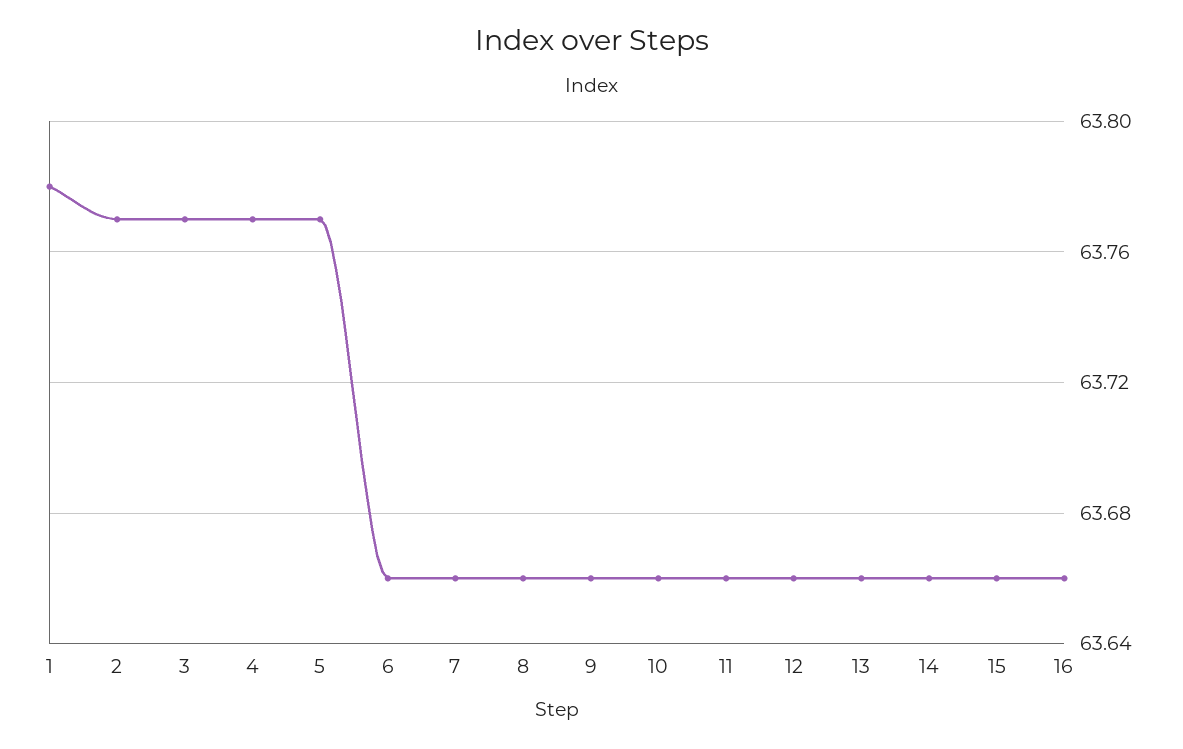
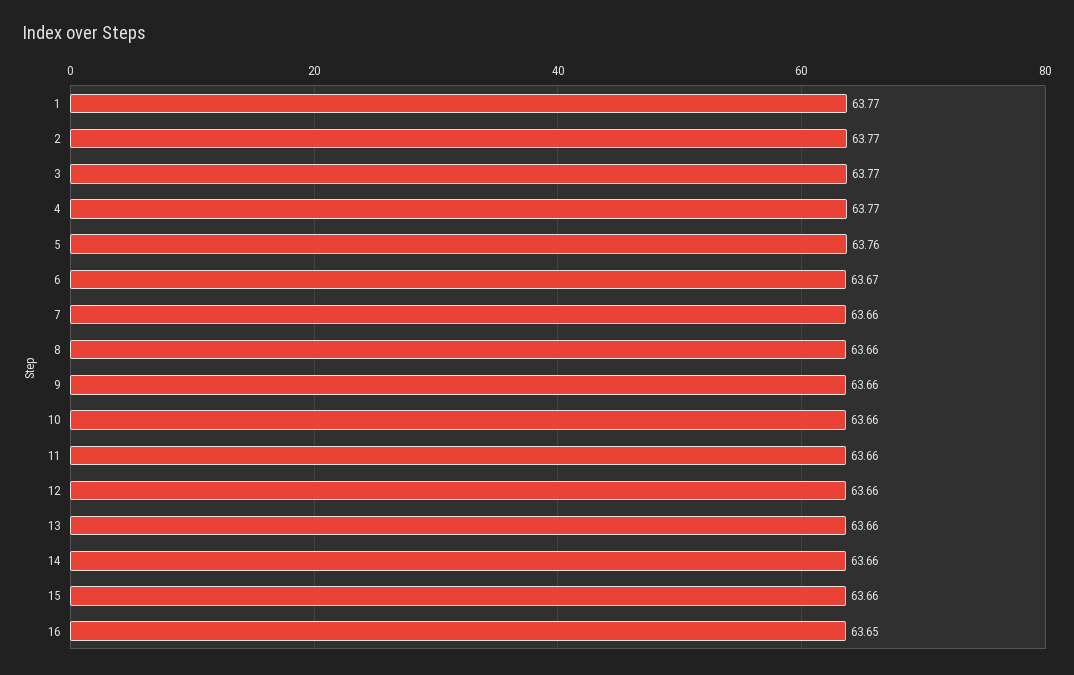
1: 63.78 -> 63.77
5: 63.77 -> 63.76
6: 63.66 -> 63.67
16: 63.66 -> 63.65

